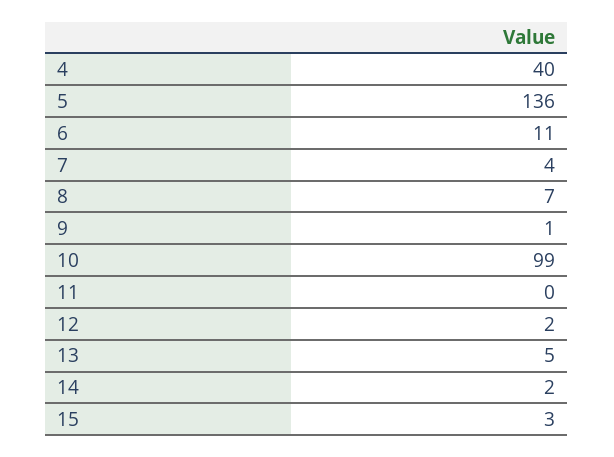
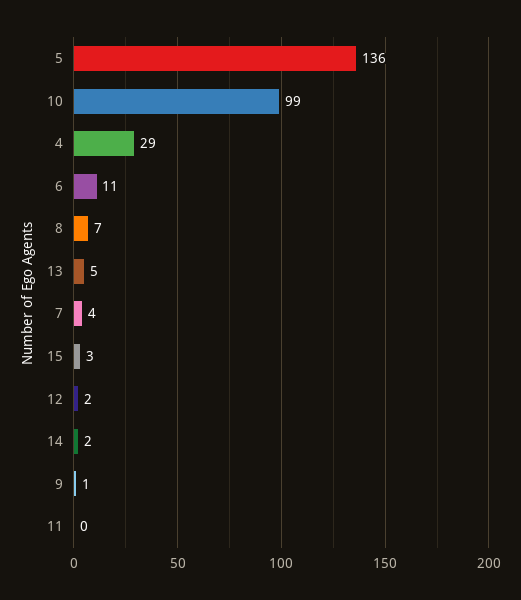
4: 40 -> 29

